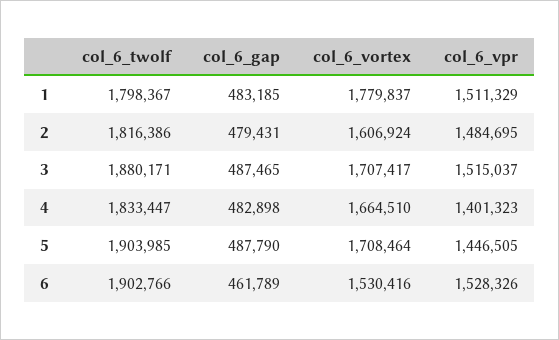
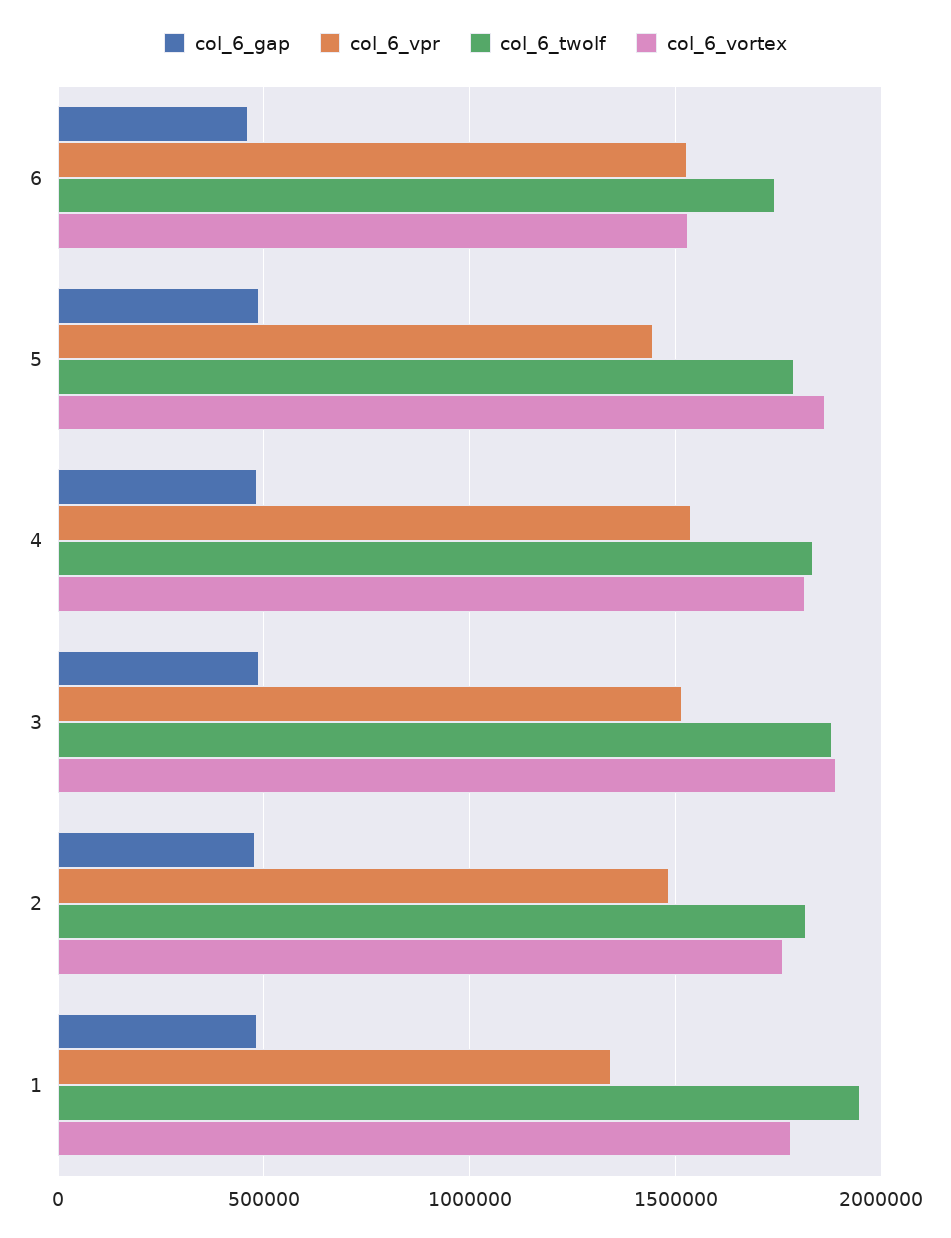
col_6_twolf, 1: 1798367 -> 1950000
col_6_vpr, 1: 1511329 -> 1350000
col_6_vortex, 2: 1606924 -> 1750000
col_6_vortex, 3: 1707417 -> 1900000
col_6_vortex, 4: 1664510 -> 1800000
col_6_vpr, 4: 1401323 -> 1550000
col_6_twolf, 5: 1903985 -> 1800000
col_6_vortex, 5: 1708464 -> 1850000
col_6_twolf, 6: 1902766 -> 1750000

